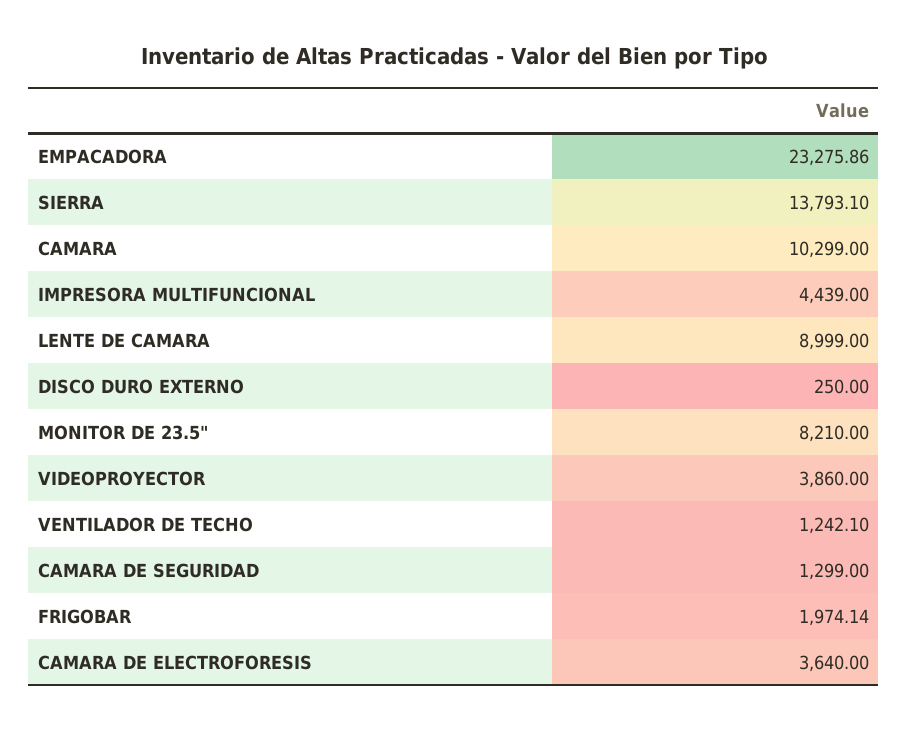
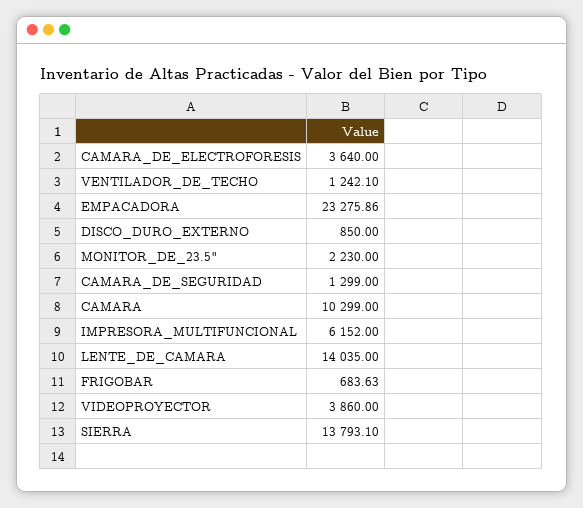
IMPRESORA MULTIFUNCIONAL: 4439 -> 6152
LENTE DE CAMARA: 8999 -> 14035
DISCO DURO EXTERNO: 250 -> 850
MONITOR DE 23.5": 8210 -> 2230
FRIGOBAR: 1974.14 -> 683.63

